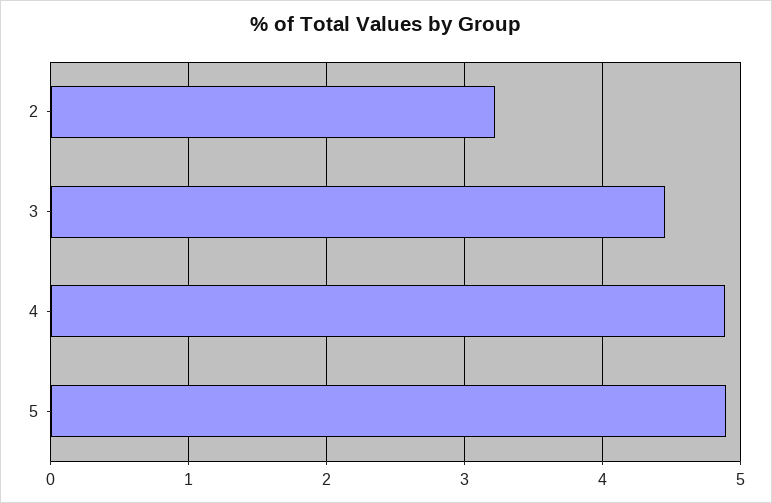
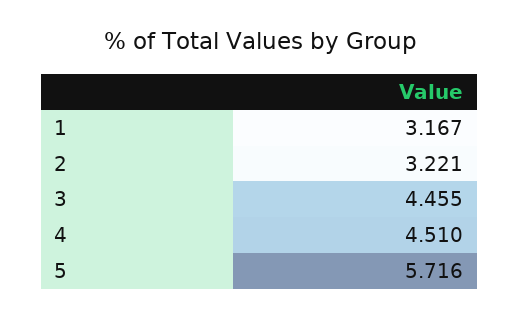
4: 4.9 -> 4.51
5: 4.9 -> 5.716
1: none -> 3.167

